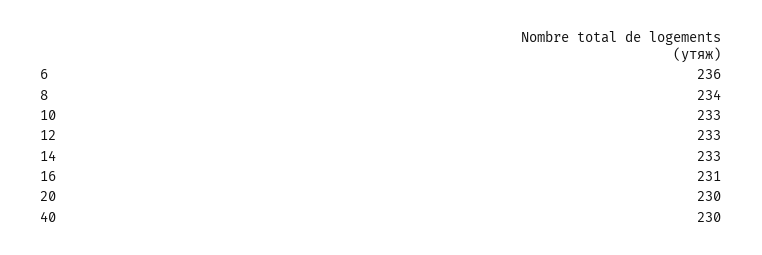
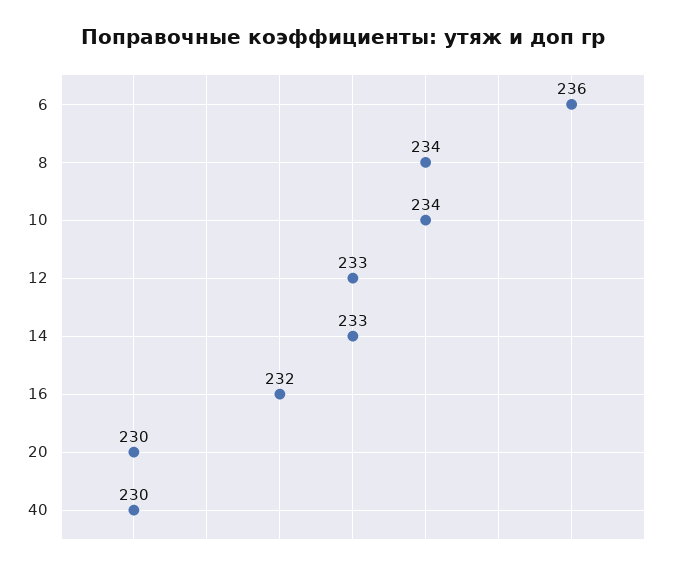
10: 233 -> 234
16: 231 -> 232

